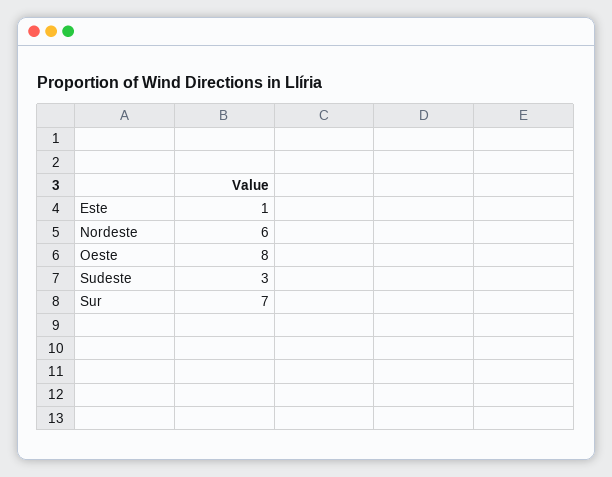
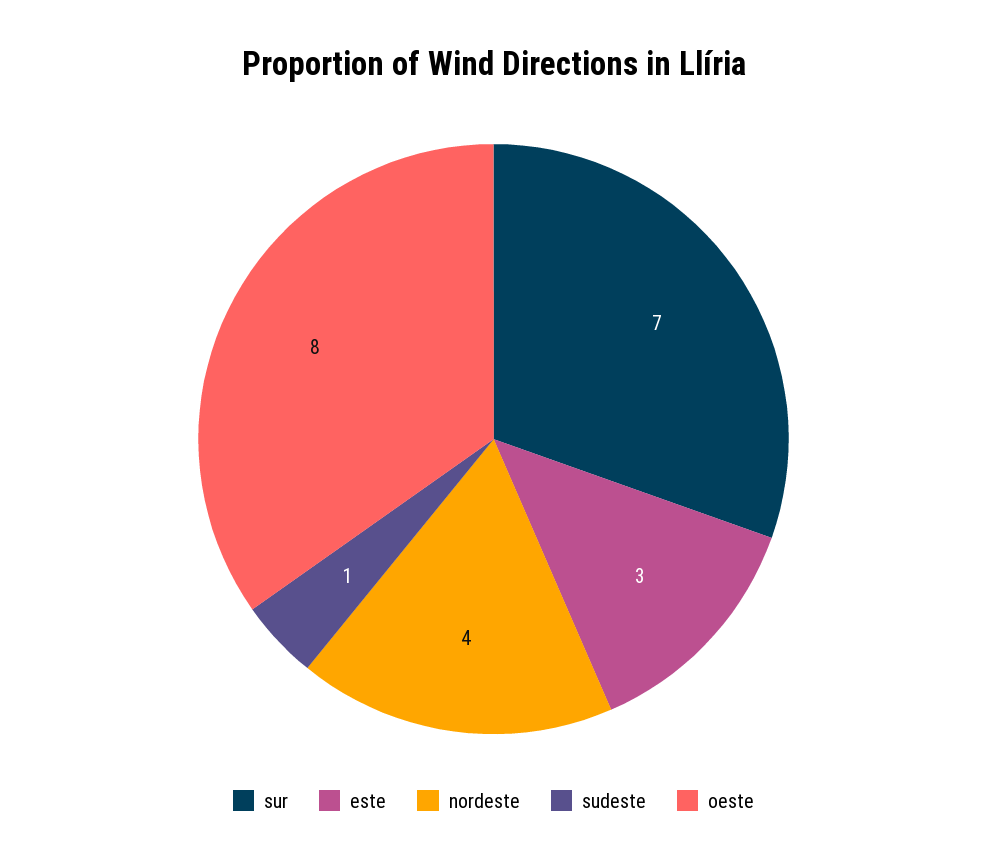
Este: 1 -> 3
Nordeste: 6 -> 4
Sudeste: 3 -> 1

